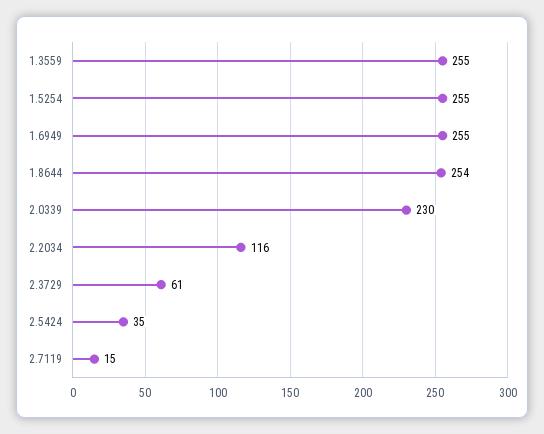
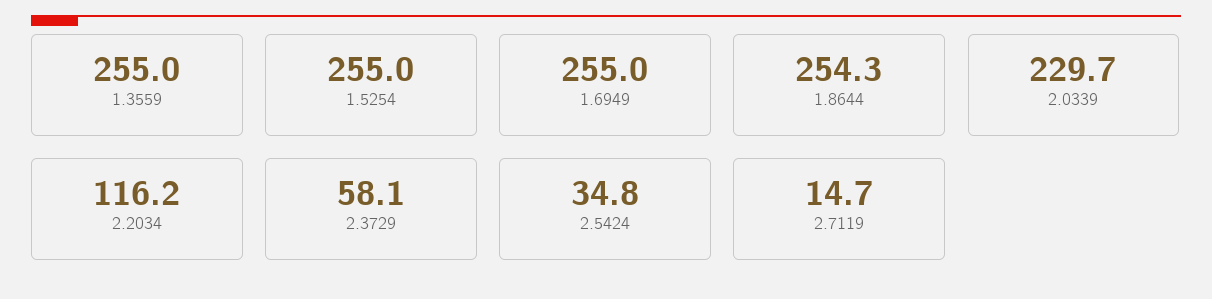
2.3729: 61 -> 58.1

